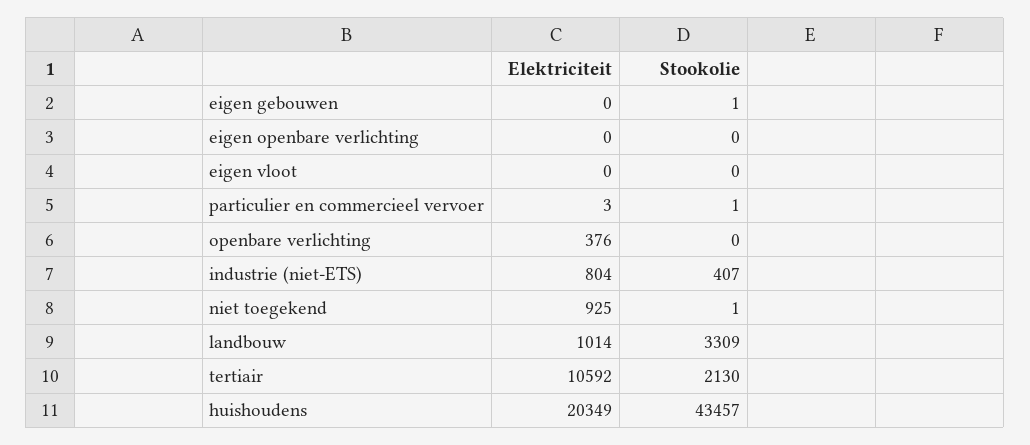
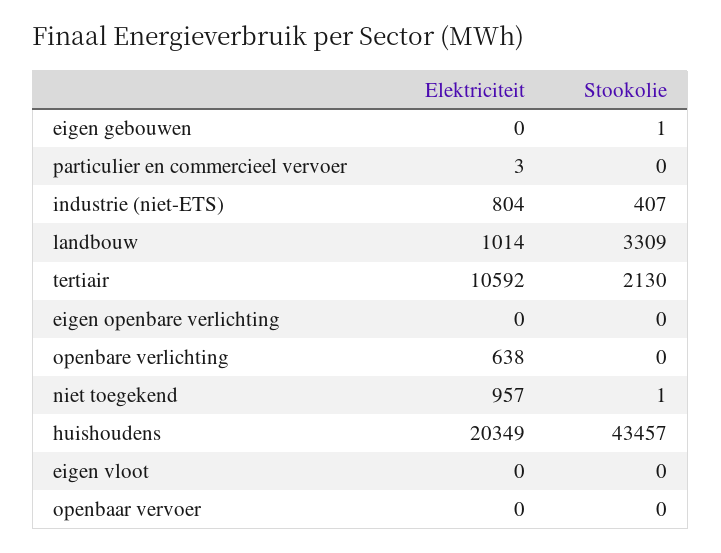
Stookolie, particulier en commercieel vervoer: 1 -> 0
Elektriciteit, openbare verlichting: 376 -> 638
Elektriciteit, niet toegekend: 925 -> 957
Elektriciteit, openbaar vervoer: none -> 0
Stookolie, openbaar vervoer: none -> 0

